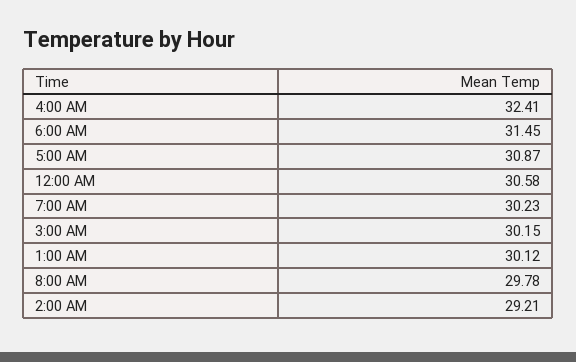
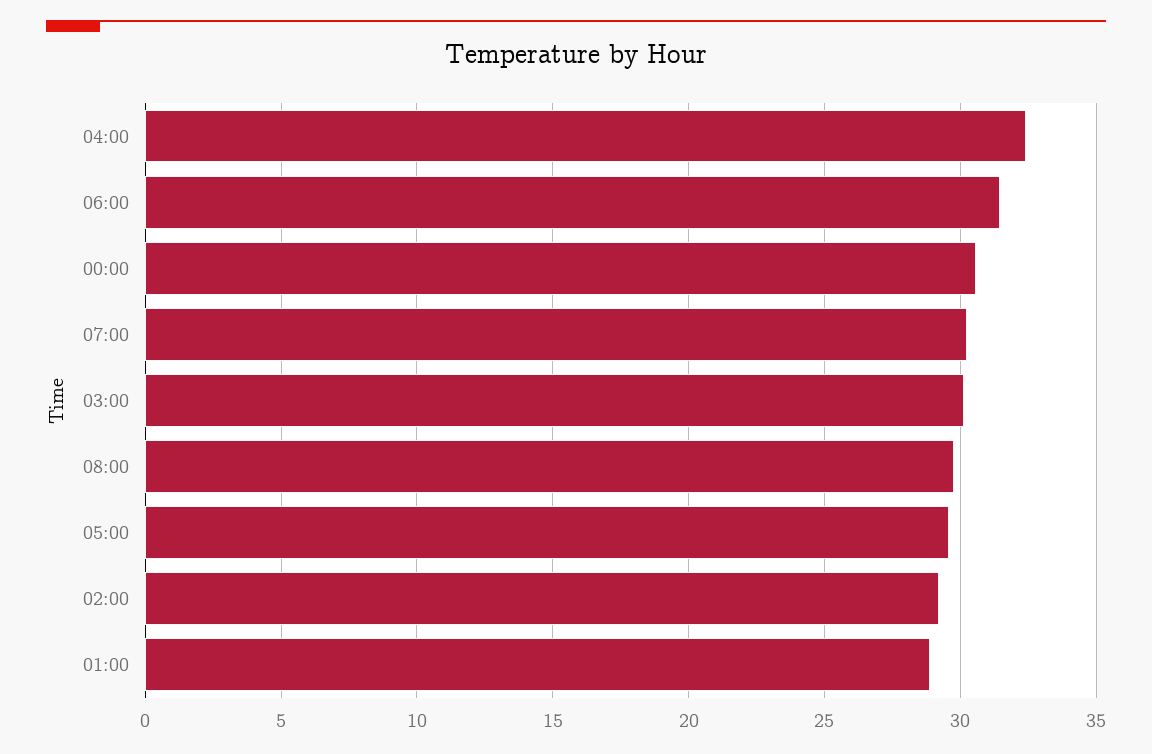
5:00 AM: 30.87 -> 29.5
1:00 AM: 30.12 -> 29

